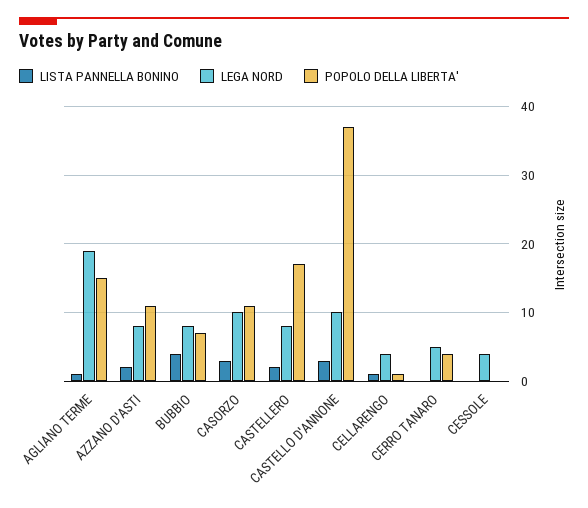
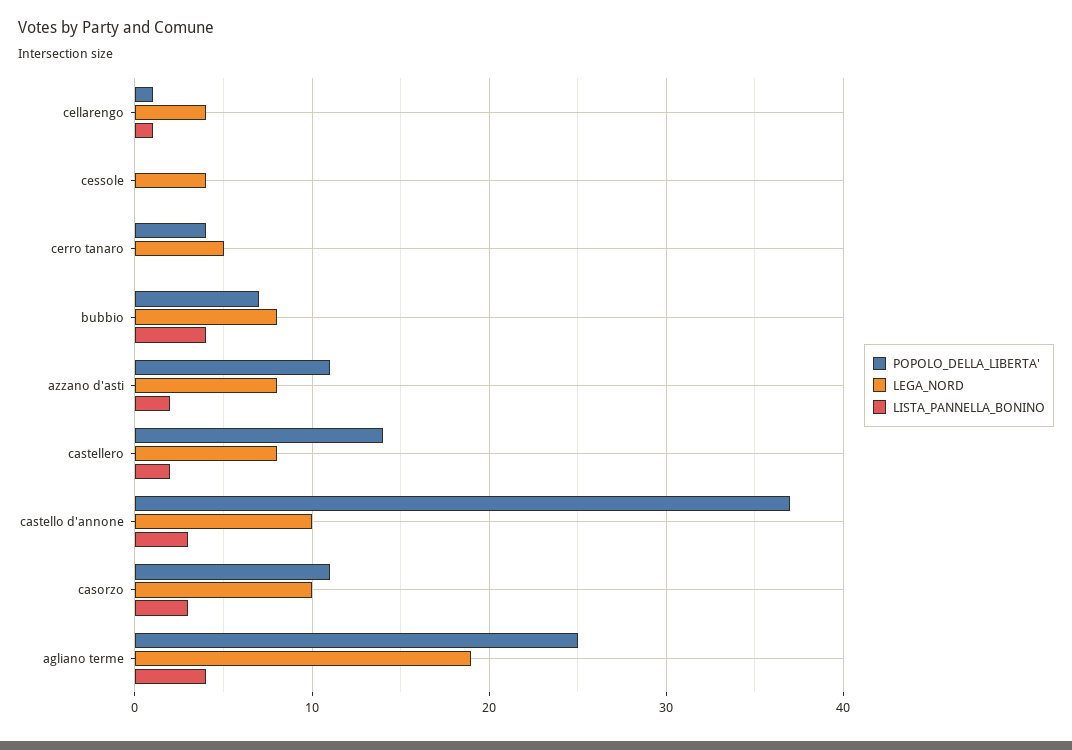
LISTA PANNELLA BONINO, AGLIANO TERME: 1 -> 4
POPOLO DELLA LIBERTA', AGLIANO TERME: 15 -> 25
POPOLO DELLA LIBERTA', CASTELLERO: 17 -> 14

